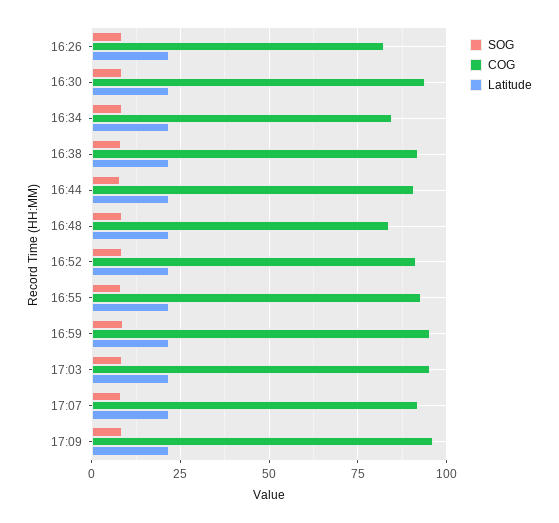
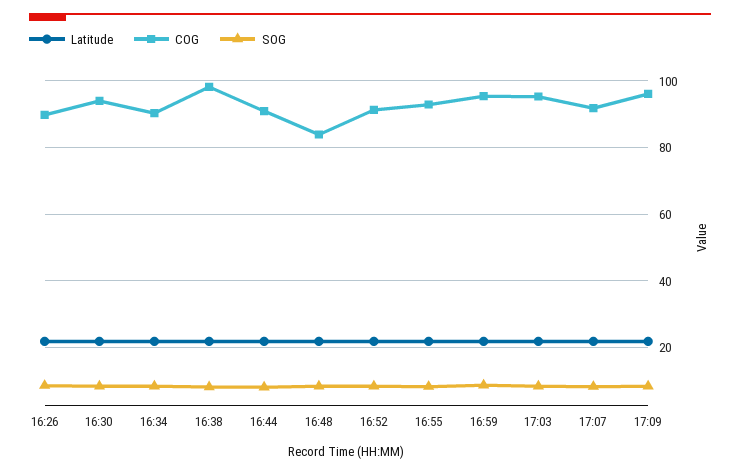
COG, 16:26: 82.5 -> 90
COG, 16:34: 85 -> 90
COG, 16:38: 92.5 -> 98

